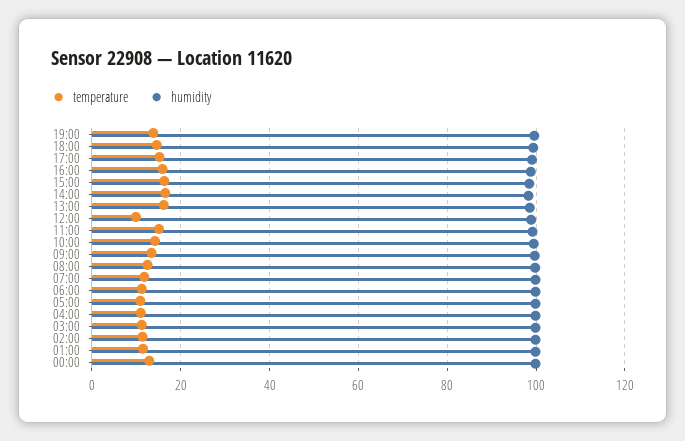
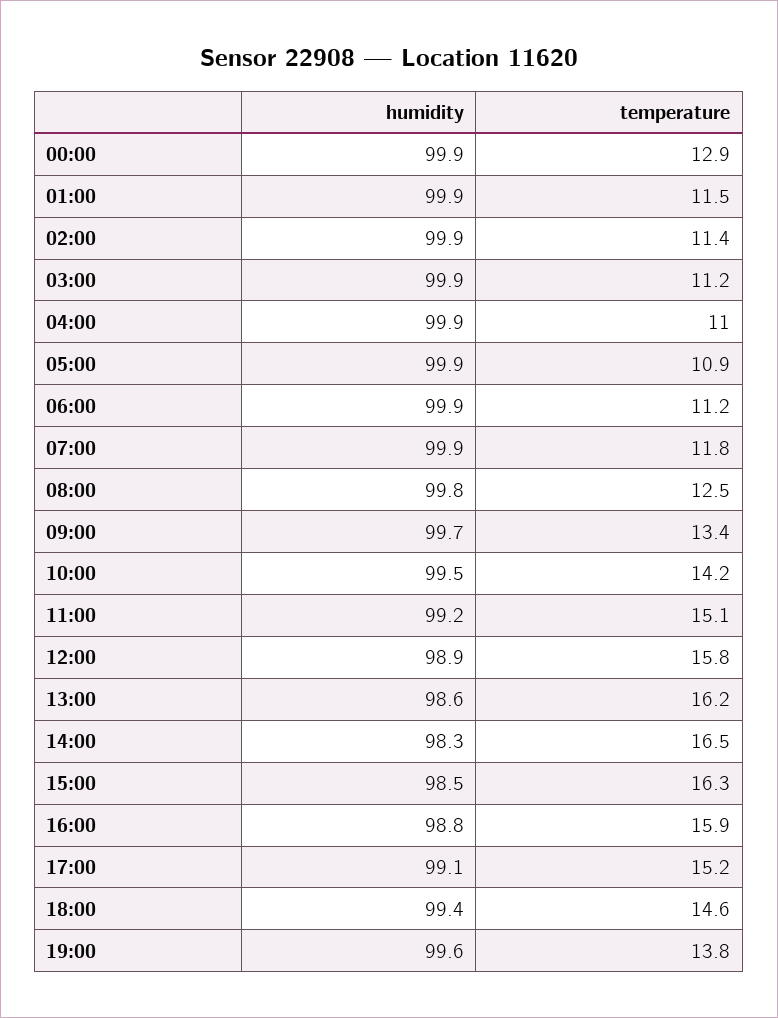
temperature, 12:00: 10 -> 15.8

